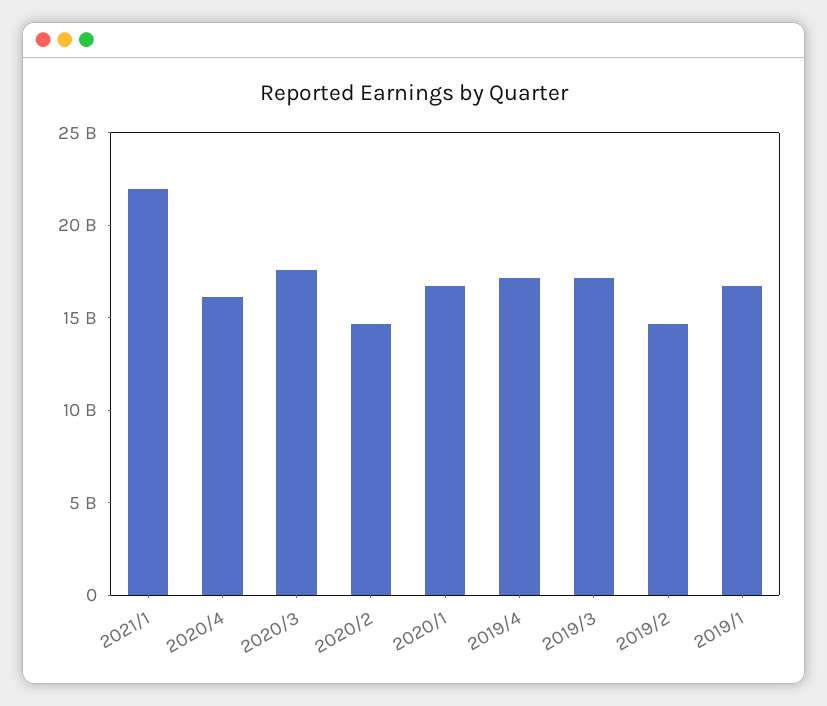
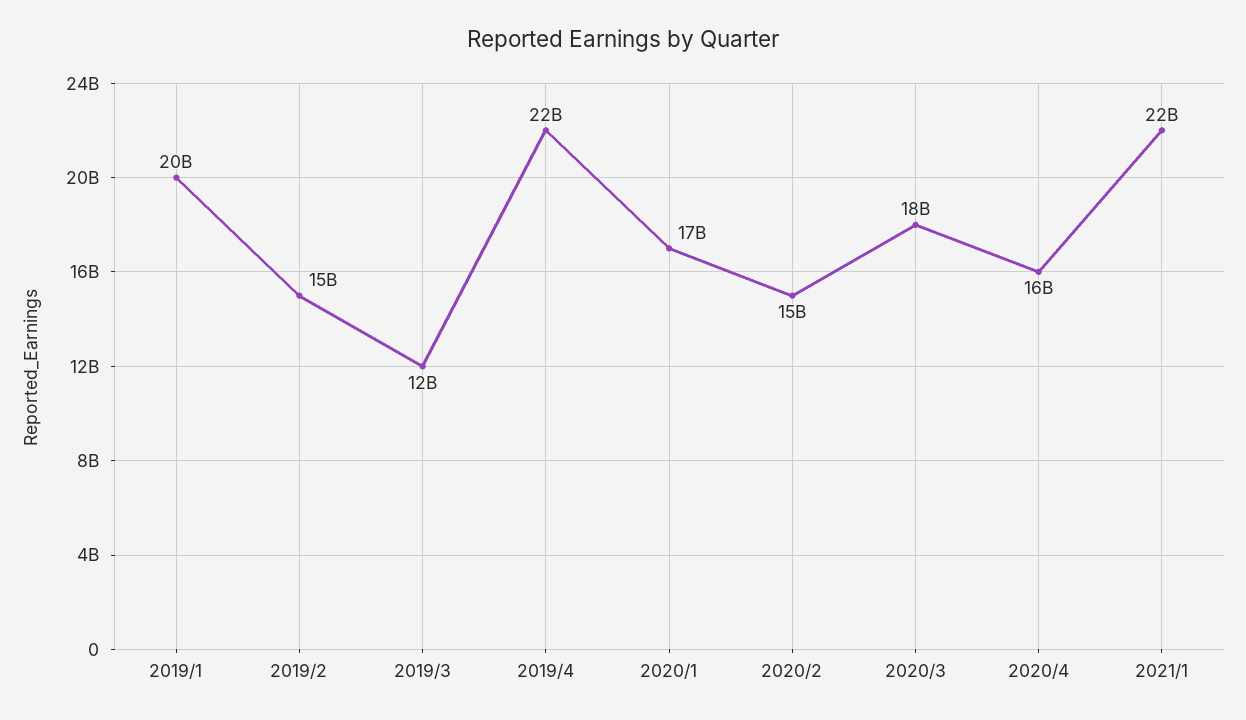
2019/4: 17000000000 -> 22000000000
2019/3: 17000000000 -> 12000000000
2019/1: 17000000000 -> 20000000000

